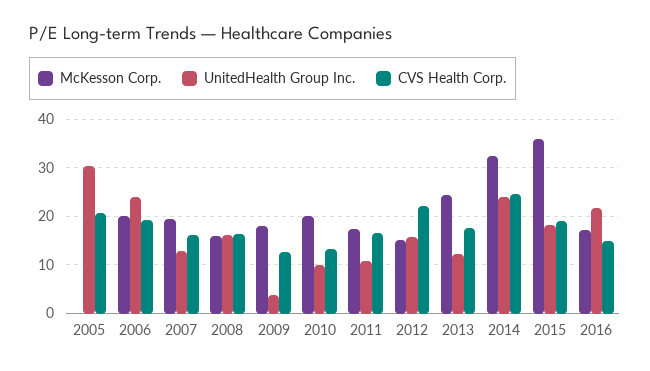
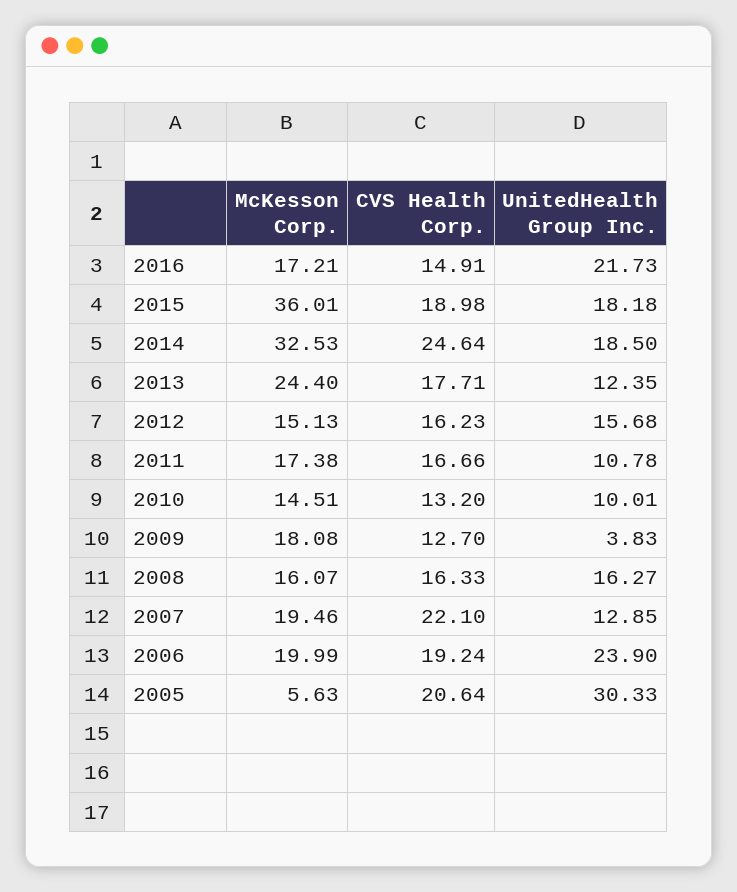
McKesson Corp., 2005: 0 -> 5.63
CVS Health Corp., 2007: 16 -> 22.1
McKesson Corp., 2010: 20 -> 14.51
CVS Health Corp., 2012: 22 -> 16.23
UnitedHealth Group Inc., 2014: 24 -> 18.5

